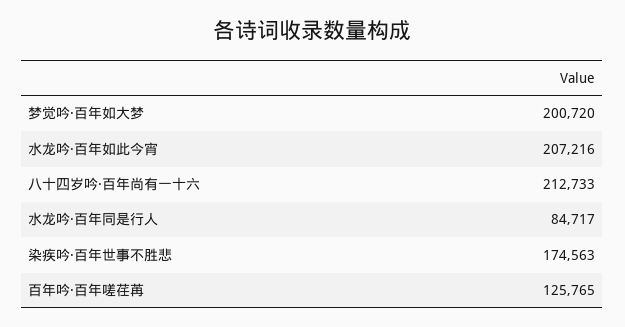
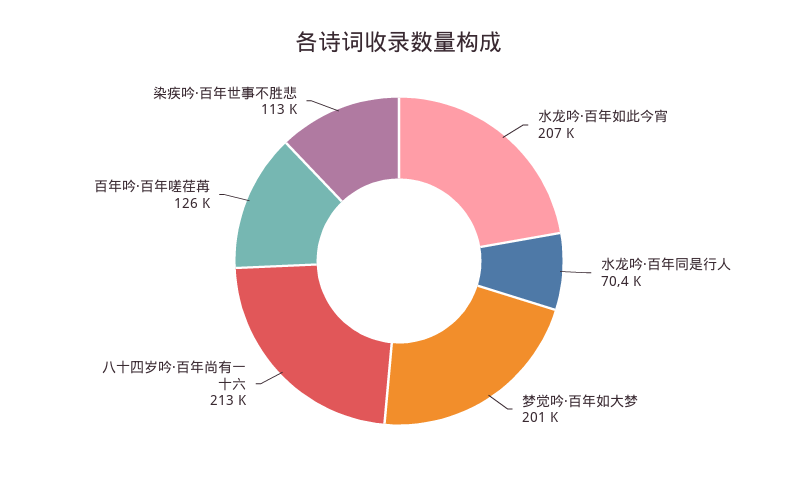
水龙吟·百年同是行人: 84717 -> 70400
染疾吟·百年世事不胜悲: 174563 -> 113000

